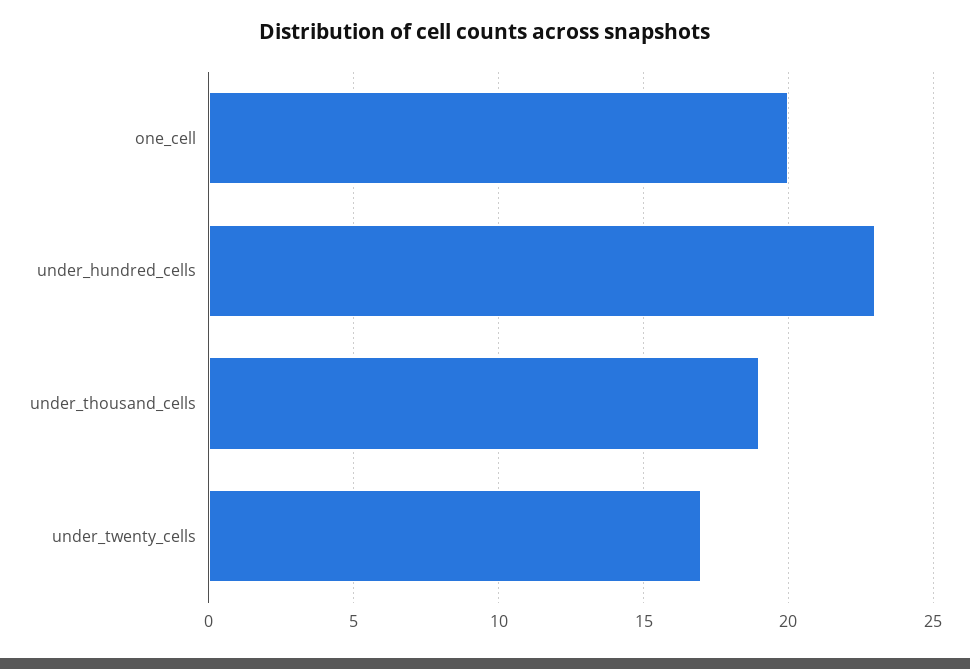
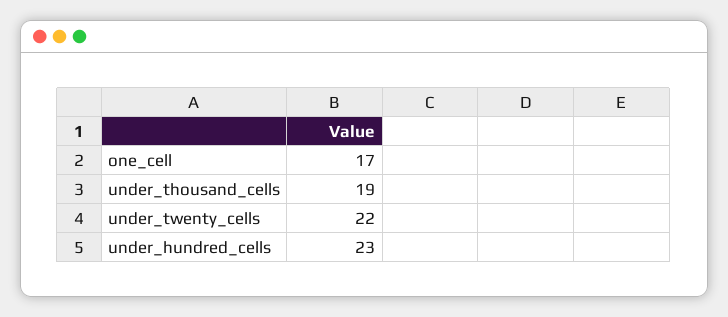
one_cell: 20 -> 17
under_twenty_cells: 17 -> 22

